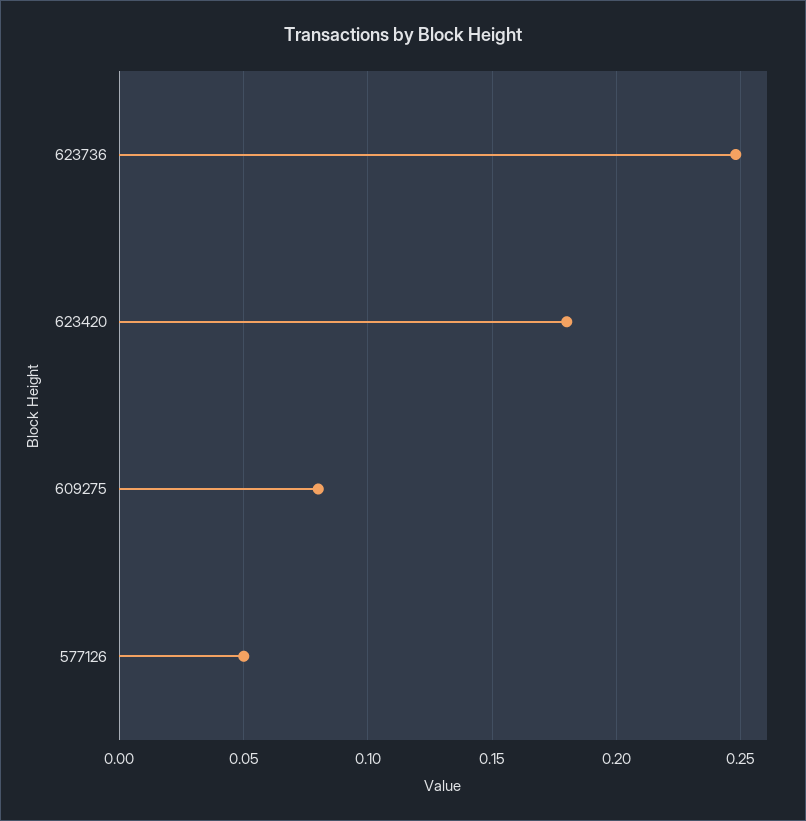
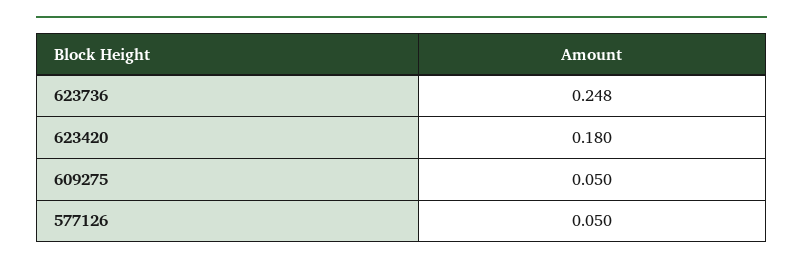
609275: 0.08 -> 0.05

